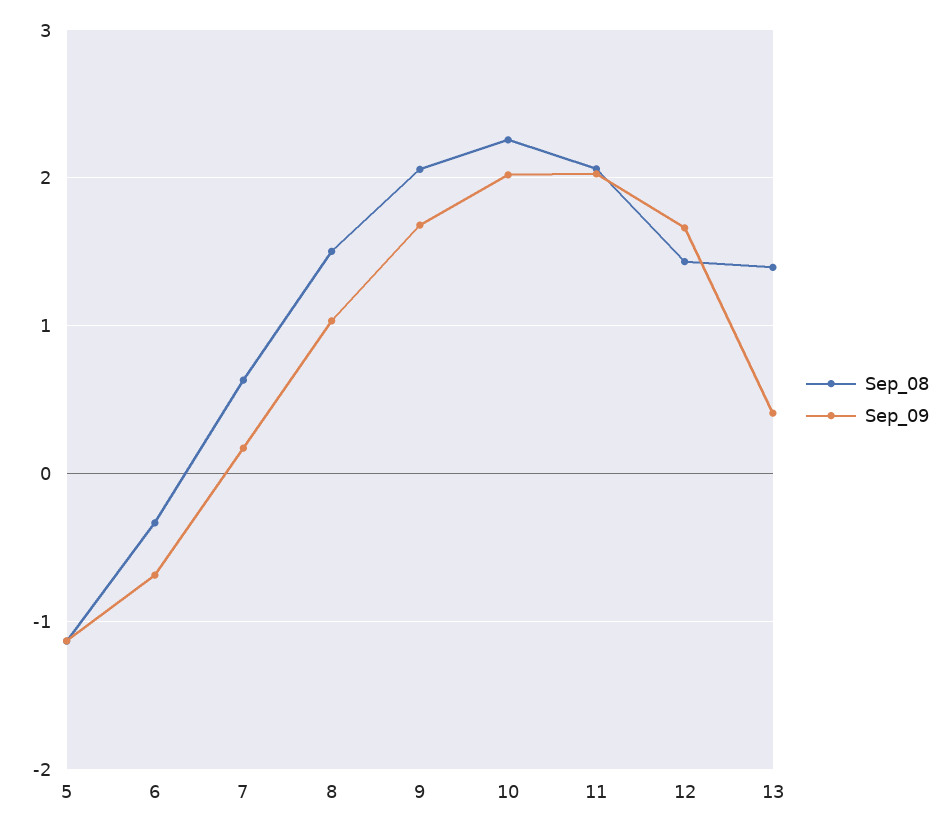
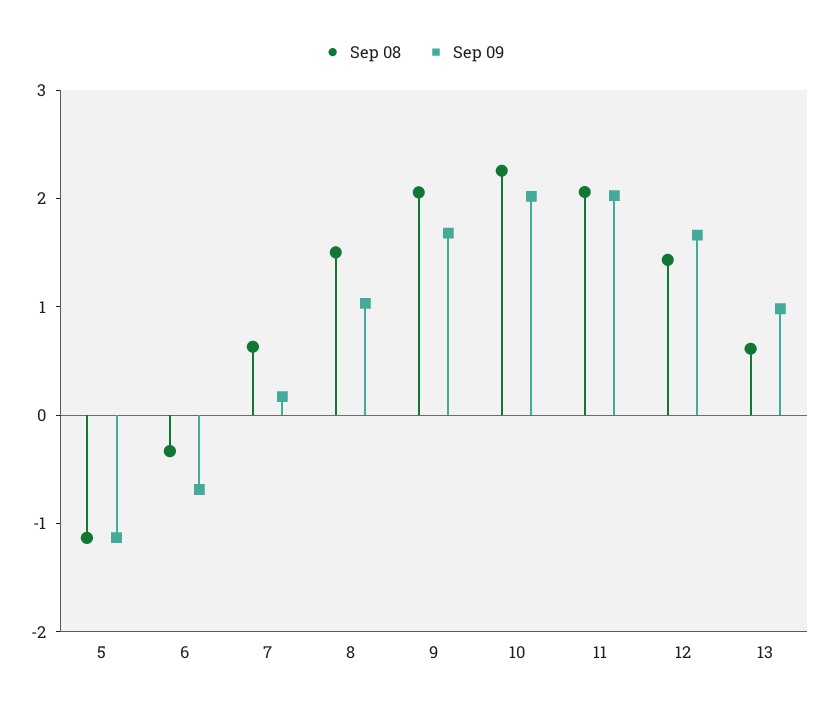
Sep_08, 13: 1.4 -> 0.6
Sep_09, 13: 0.4 -> 1

